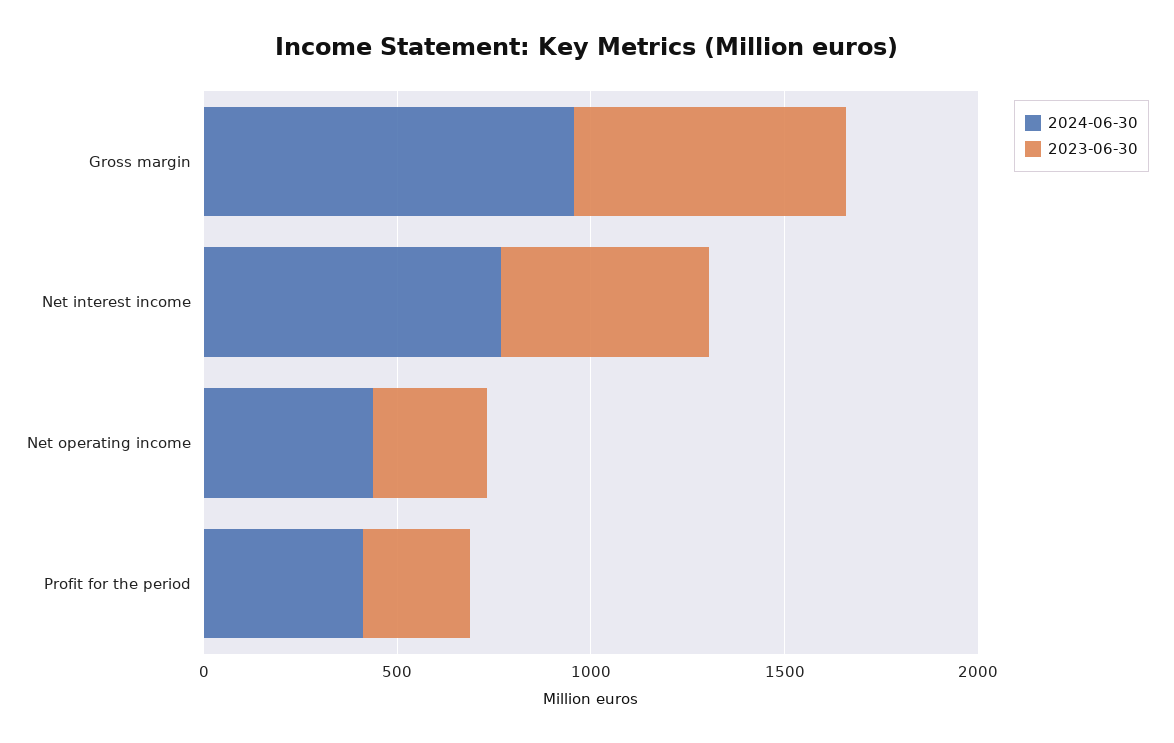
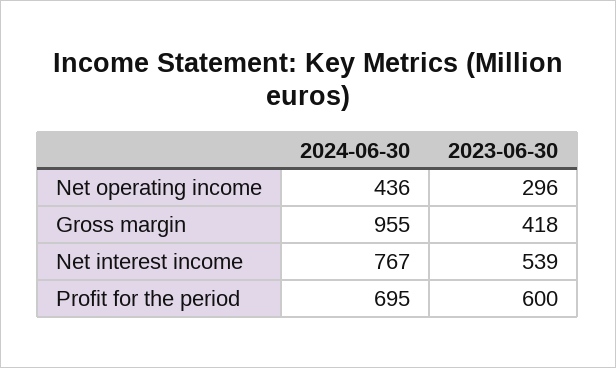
2023-06-30, Gross margin: 700 -> 418
2024-06-30, Profit for the period: 400 -> 695
2023-06-30, Profit for the period: 300 -> 600

